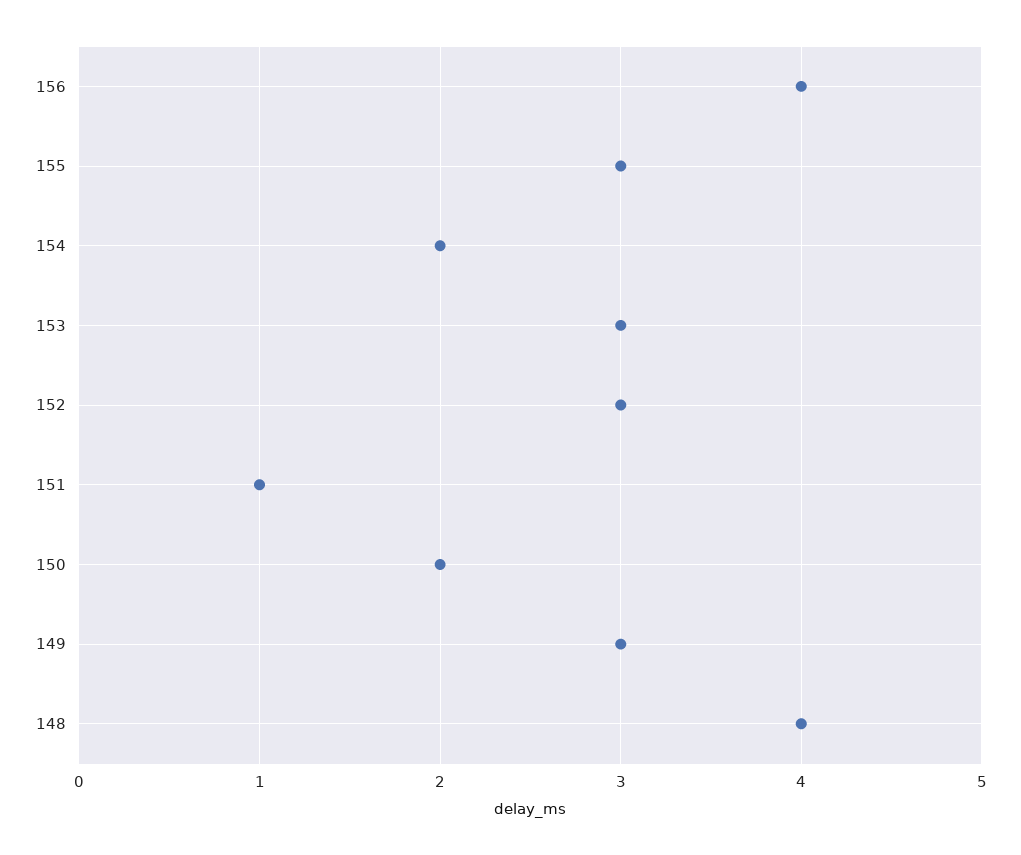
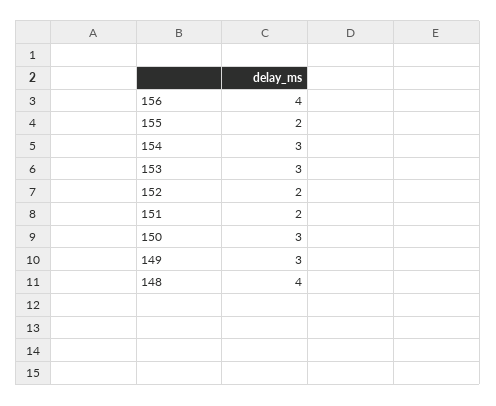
155: 3 -> 2
154: 2 -> 3
152: 3 -> 2
151: 1 -> 2
150: 2 -> 3

